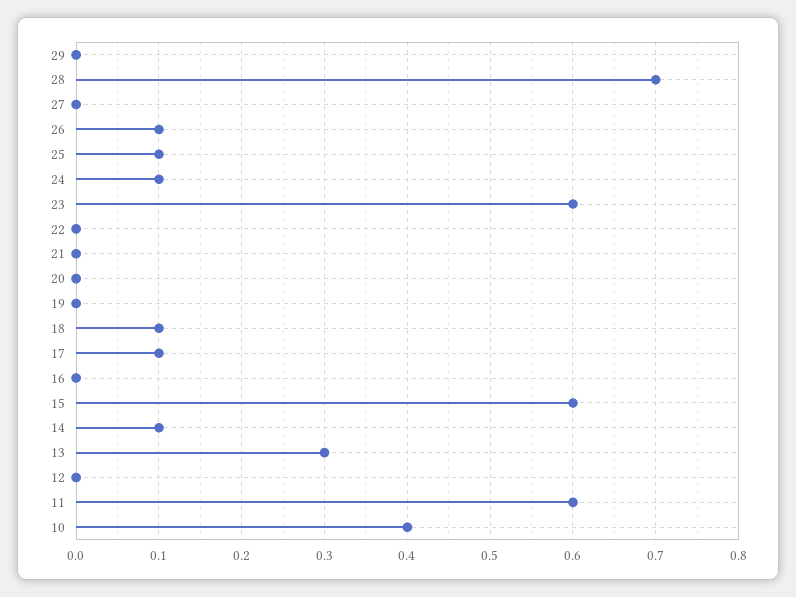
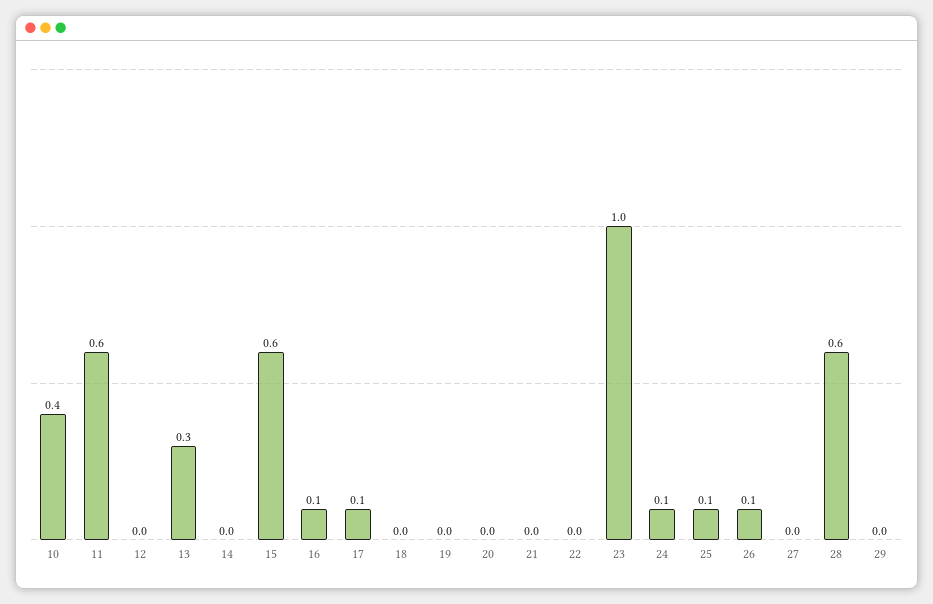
28: 0.7 -> 0.6
23: 0.6 -> 1
18: 0.1 -> 0
16: 0 -> 0.1
14: 0.1 -> 0

